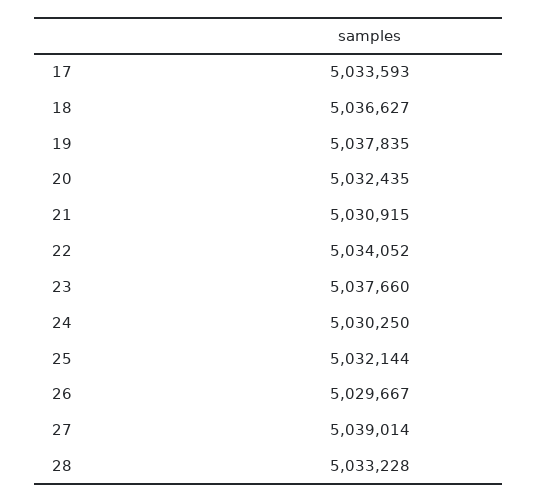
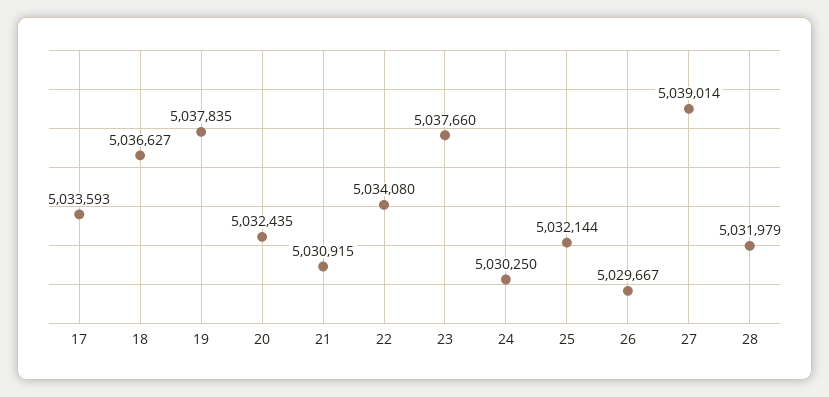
22: 5034052 -> 5034080
28: 5033228 -> 5031979

